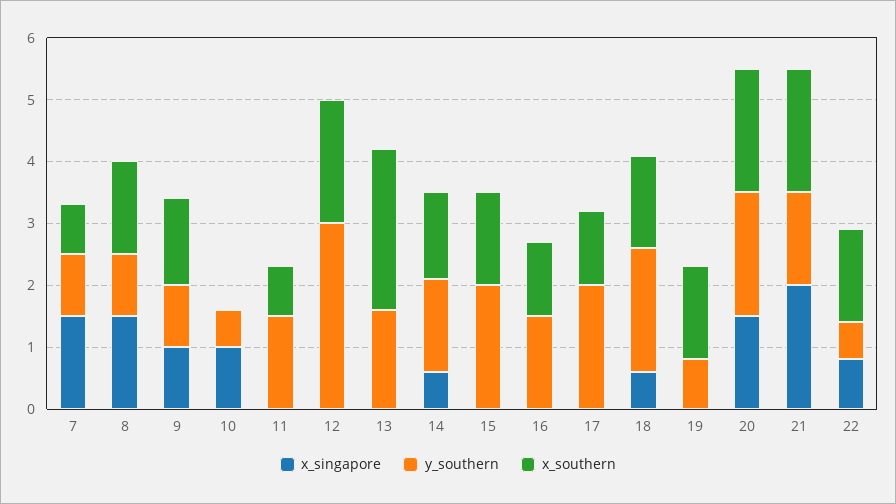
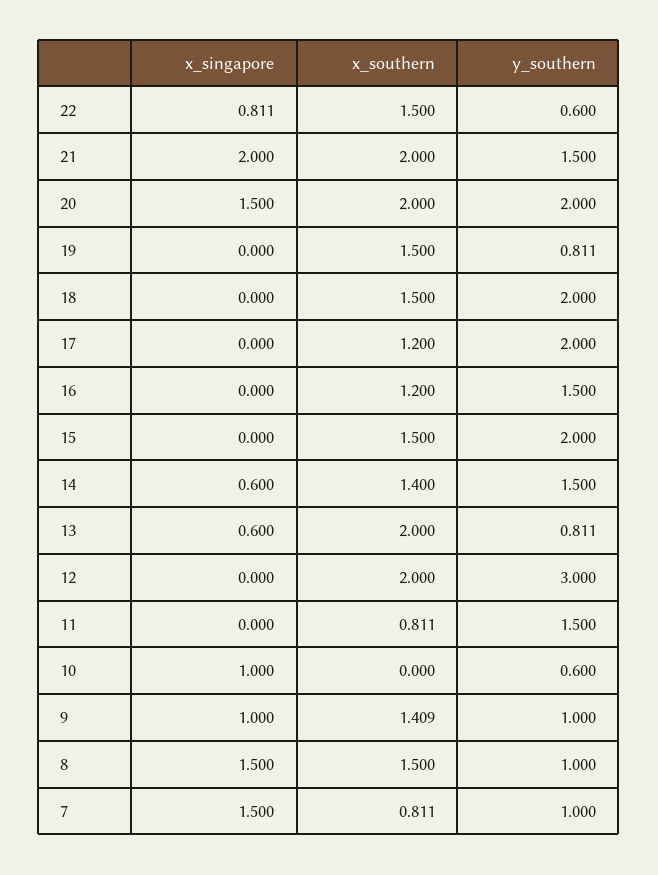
x_singapore, 13: 0 -> 0.6
y_southern, 13: 1.6 -> 0.811
x_southern, 13: 2.6 -> 2
x_singapore, 18: 0.6 -> 0

